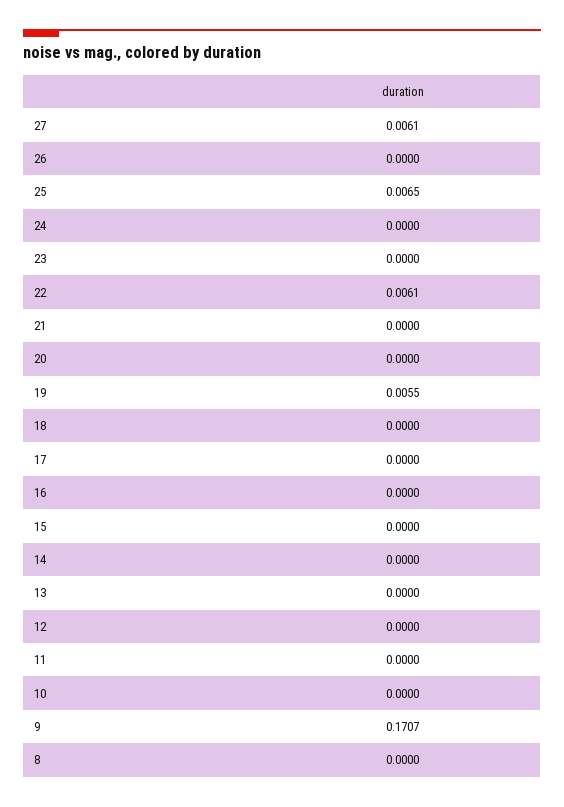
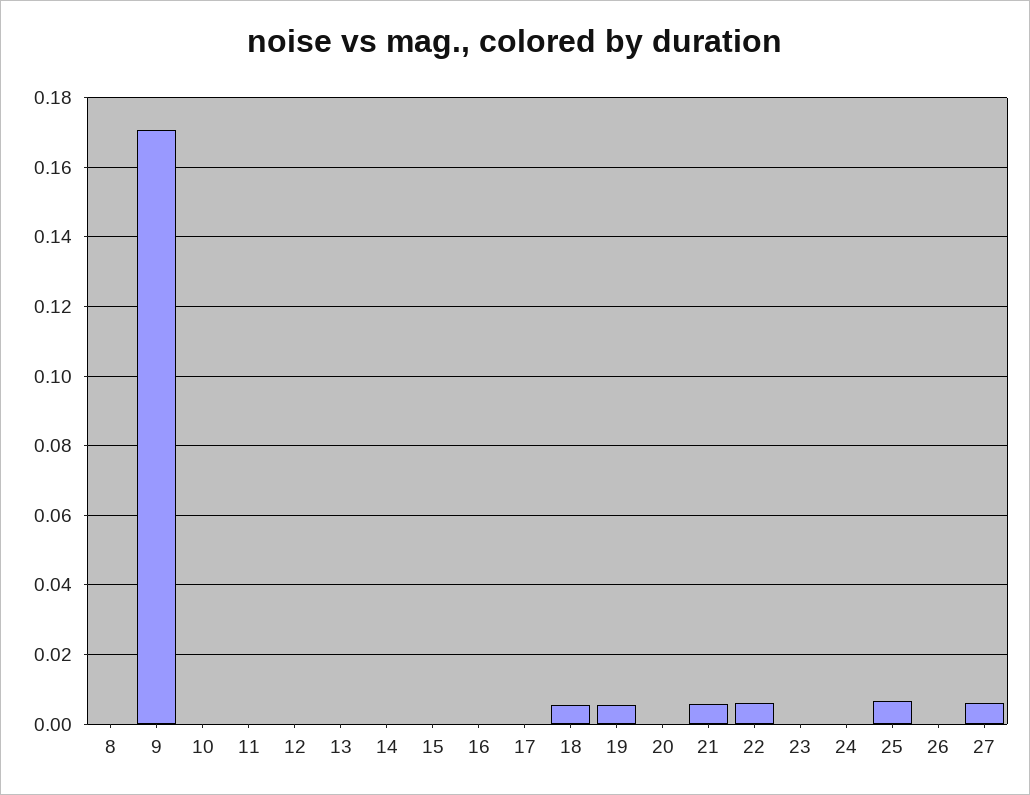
21: 0 -> 0.006
18: 0 -> 0.006

